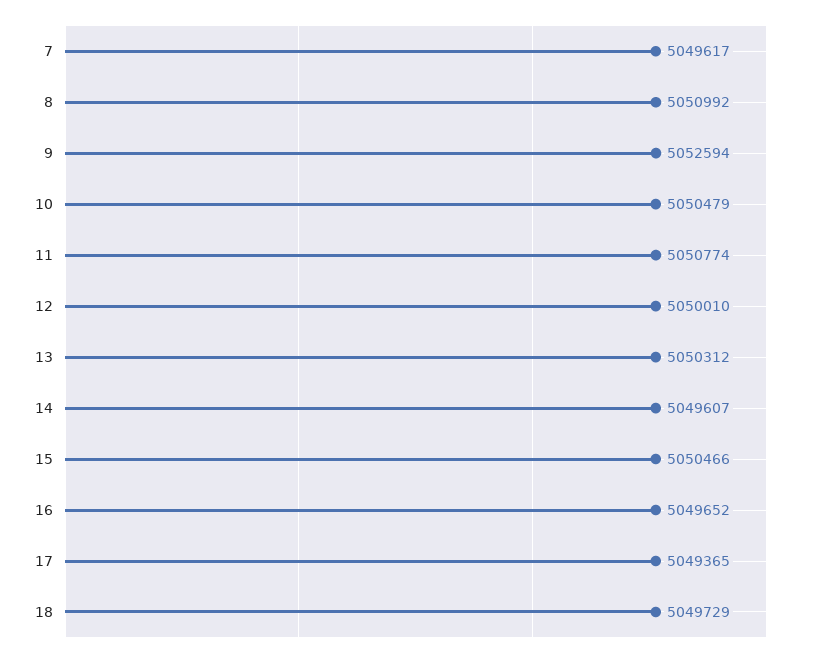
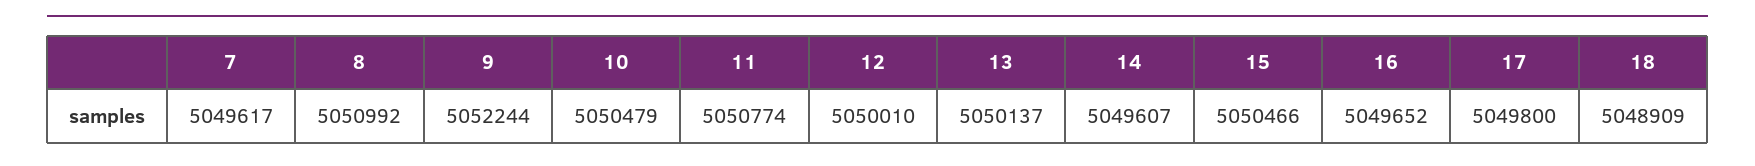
9: 5052594 -> 5052244
13: 5050312 -> 5050137
17: 5049365 -> 5049800
18: 5049729 -> 5048909

